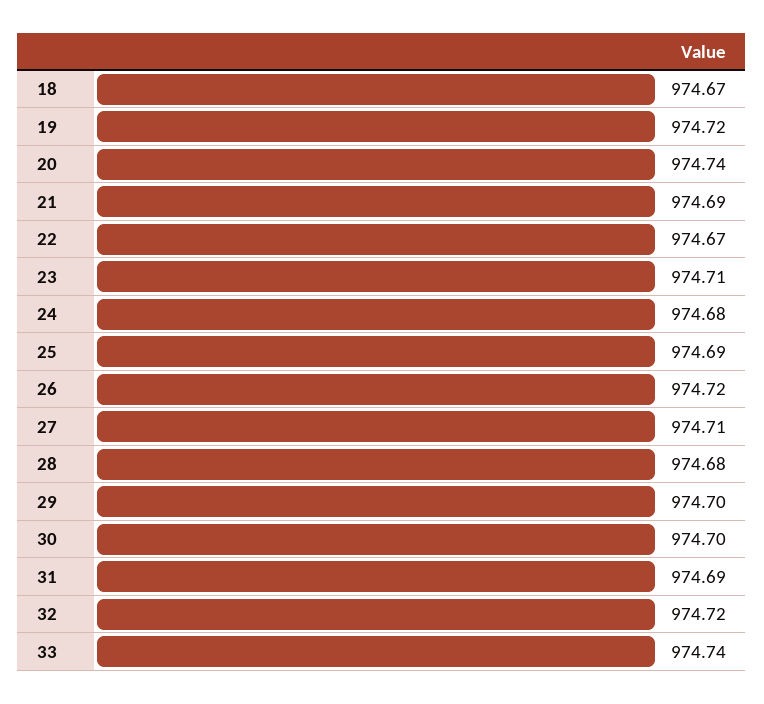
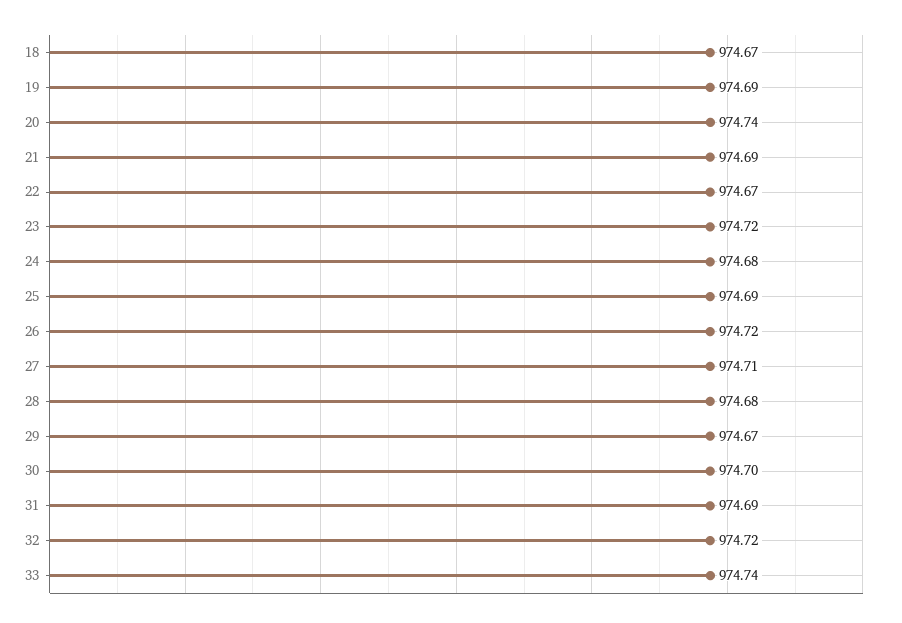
19: 974.72 -> 974.69
23: 974.71 -> 974.72
29: 974.7 -> 974.67

